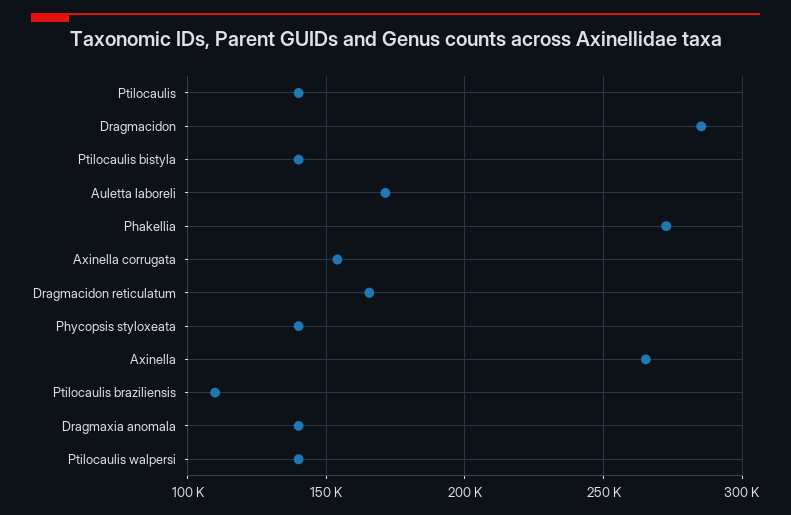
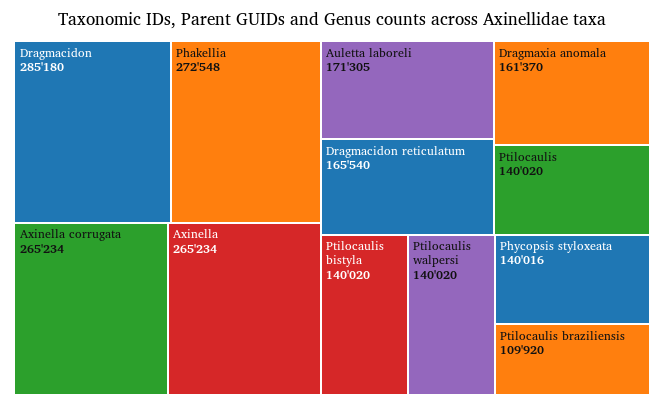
Axinella corrugata: 155000 -> 265234
Dragmaxia anomala: 140000 -> 161370

